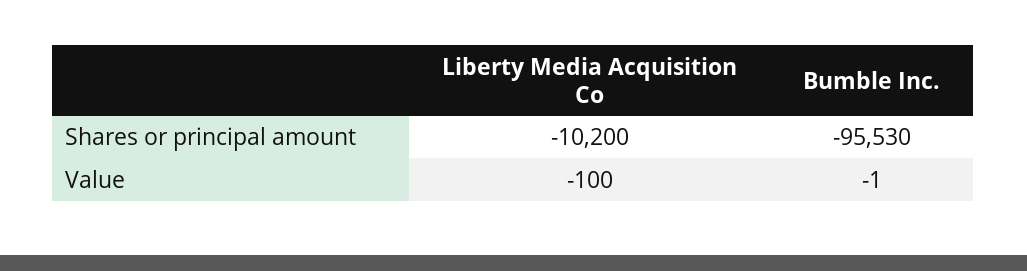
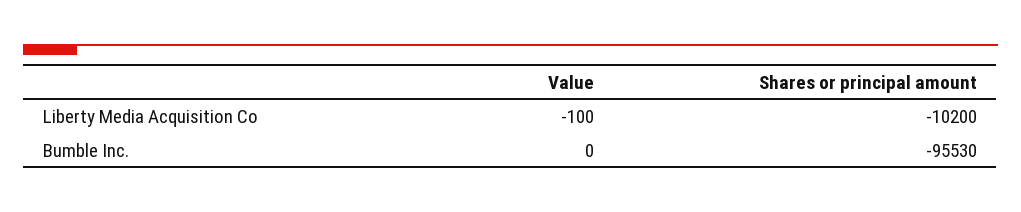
Bumble Inc., Value: -1 -> 0

